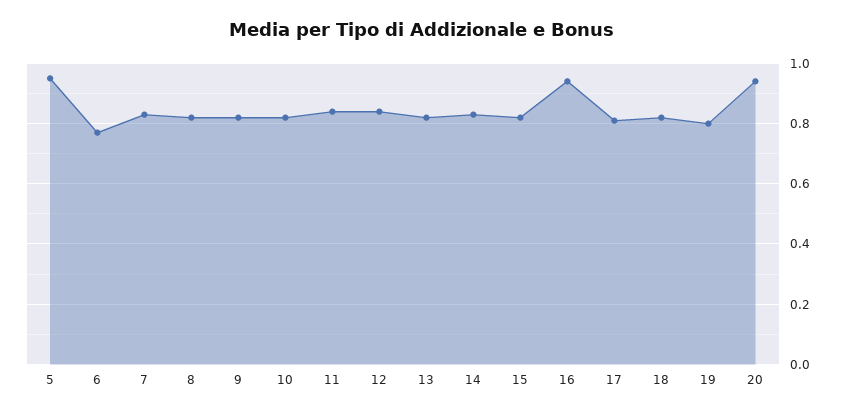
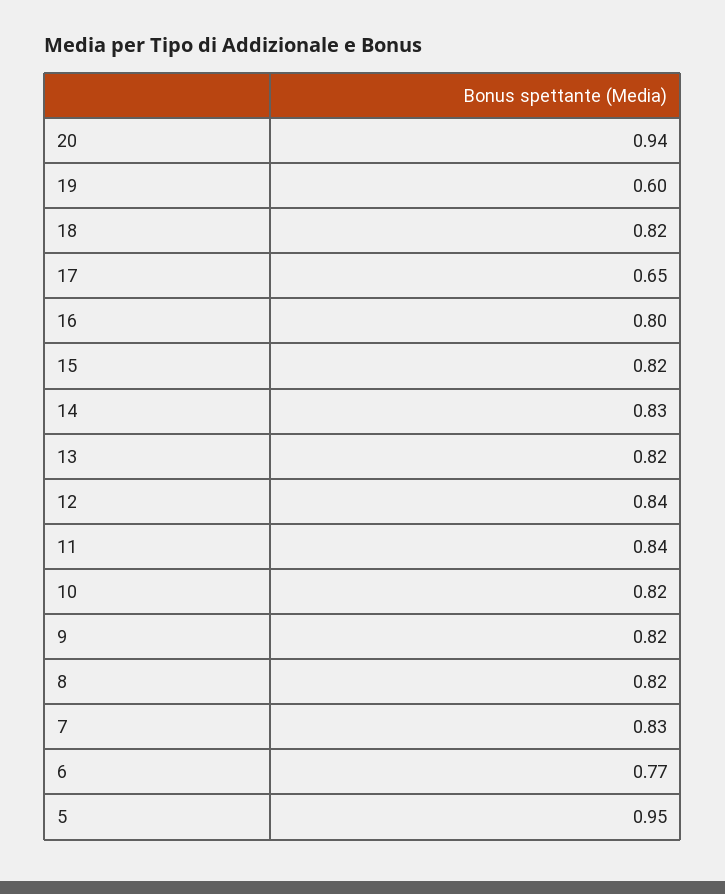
16: 0.95 -> 0.8
17: 0.8 -> 0.65
19: 0.8 -> 0.6

